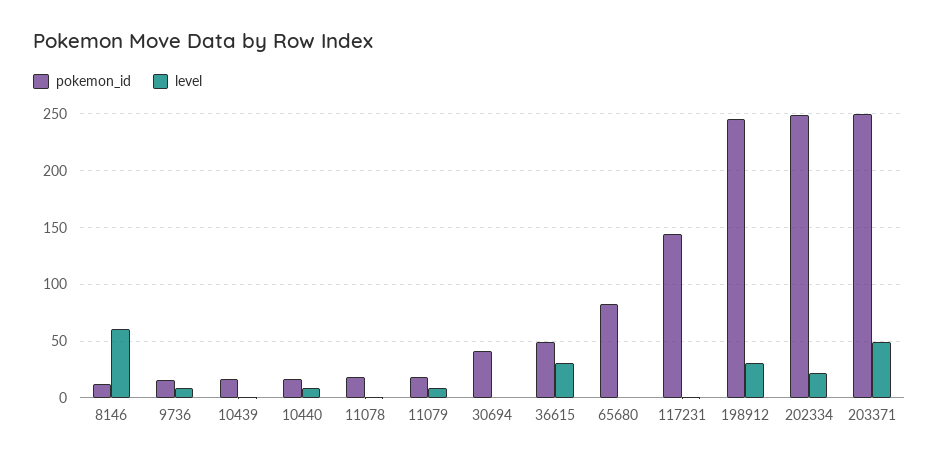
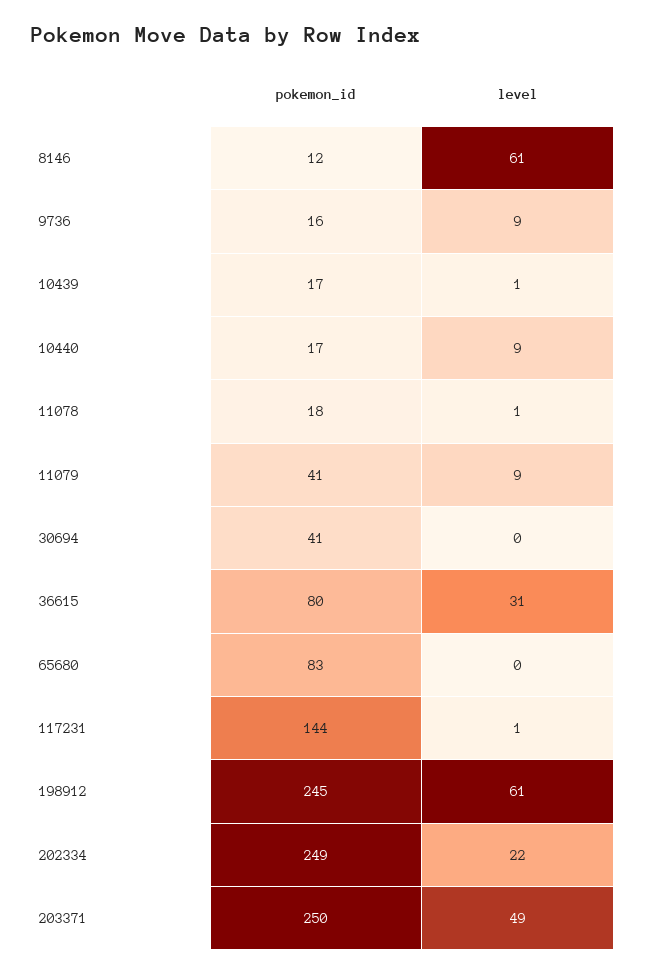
pokemon_id, 11079: 20 -> 41
pokemon_id, 36615: 50 -> 80
level, 198912: 30 -> 61

